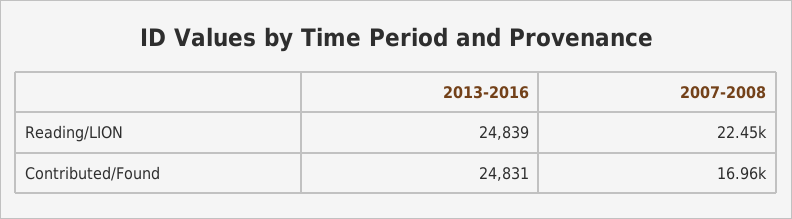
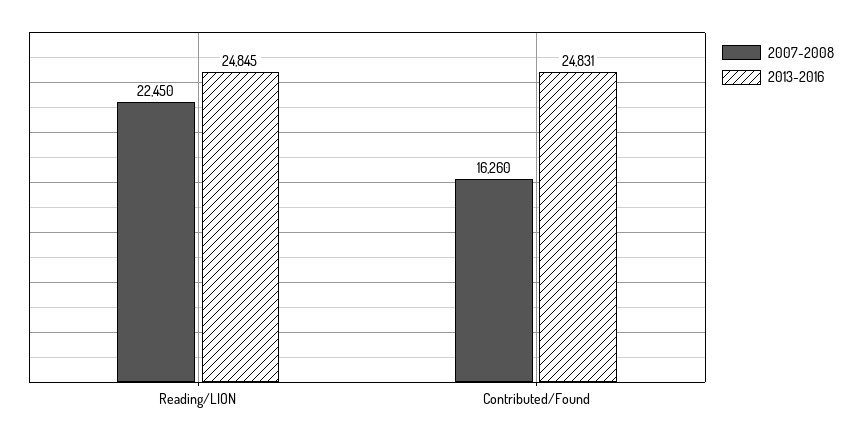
2013-2016, Reading/LION: 24839 -> 24845
2007-2008, Contributed/Found: 16960 -> 16260

